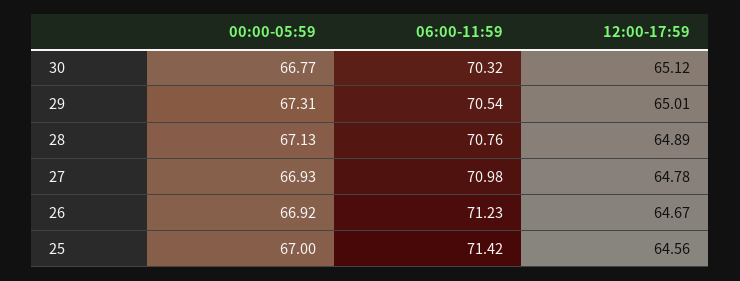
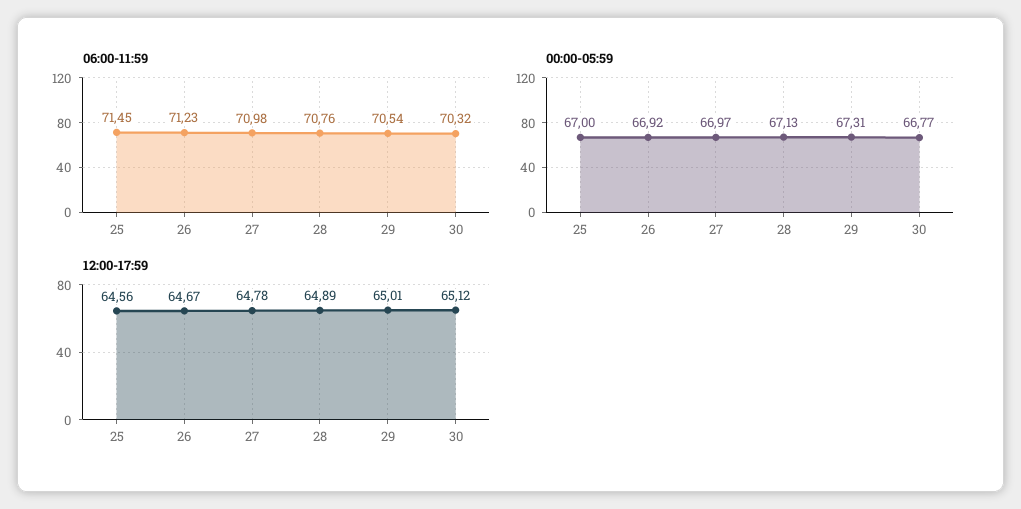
00:00-05:59, 27: 66.93 -> 66.97
06:00-11:59, 25: 71.42 -> 71.45

